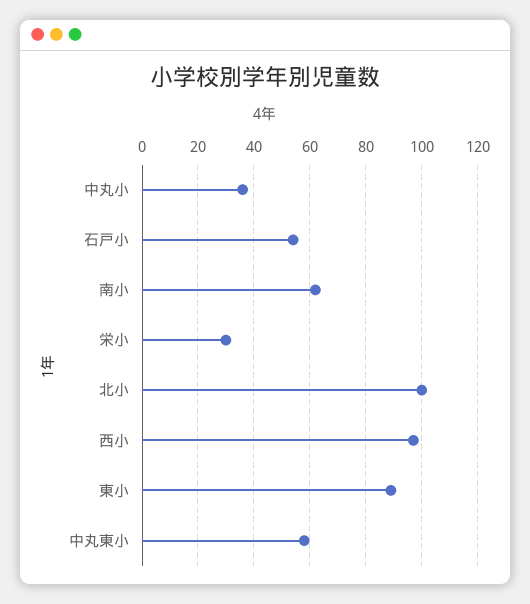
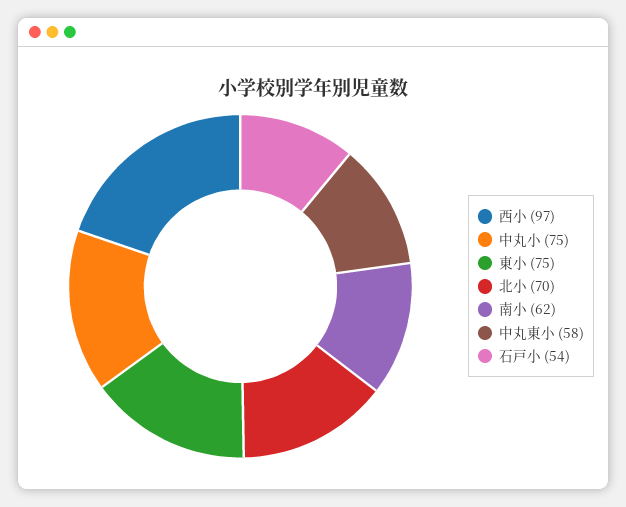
中丸小: 35 -> 75
栄小: 30 -> none
北小: 100 -> 70
東小: 90 -> 75

